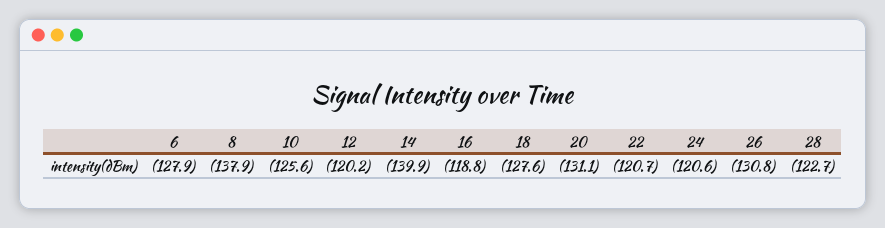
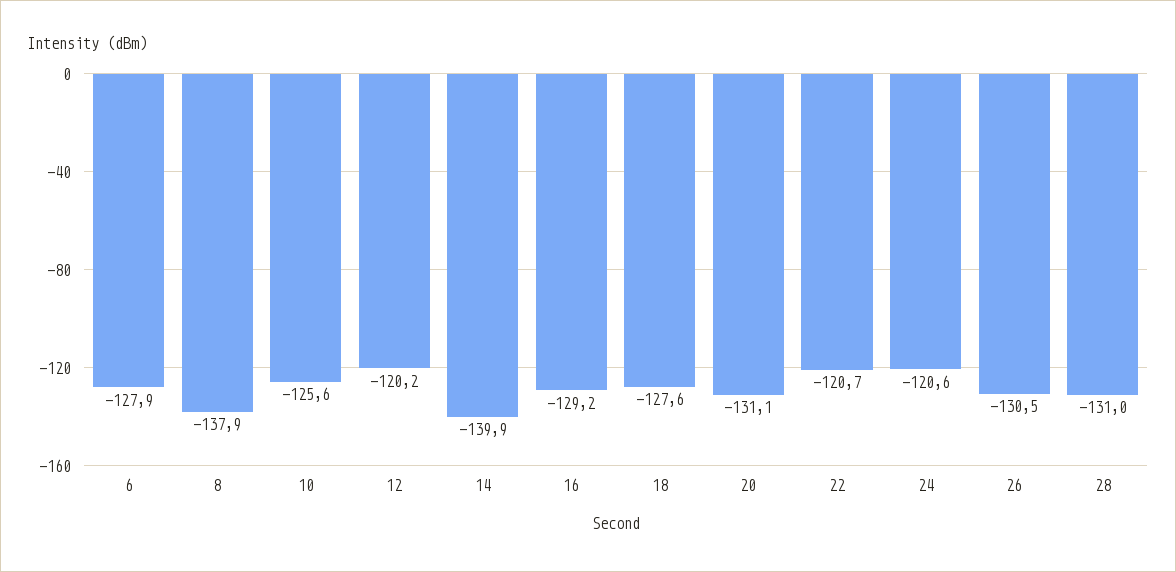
16: -118.8 -> -129.2
26: -130.8 -> -130.5
28: -122.7 -> -131

